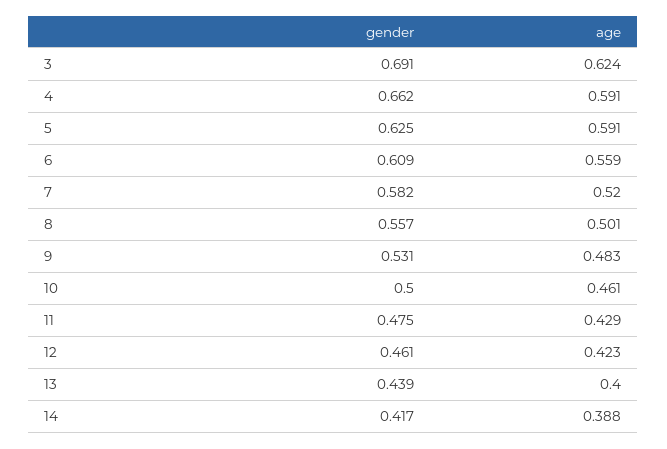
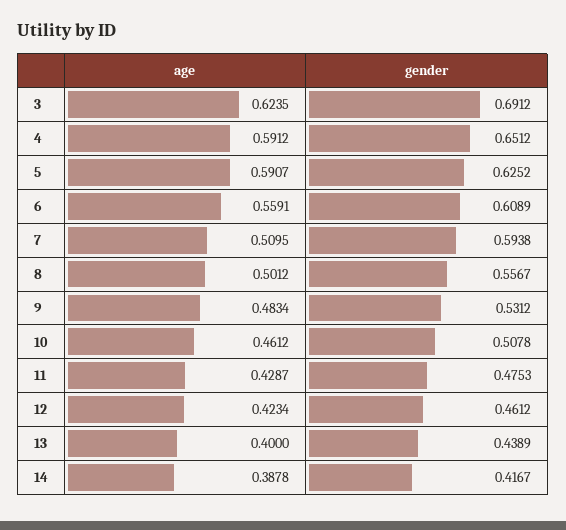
gender, 4: 0.662 -> 0.6512
gender, 7: 0.582 -> 0.5938
age, 7: 0.52 -> 0.5095
gender, 10: 0.5 -> 0.5078

